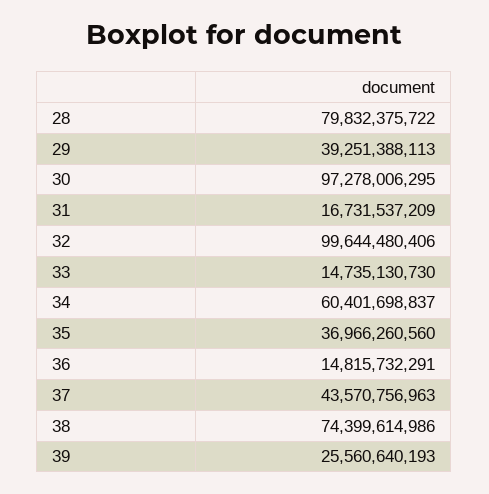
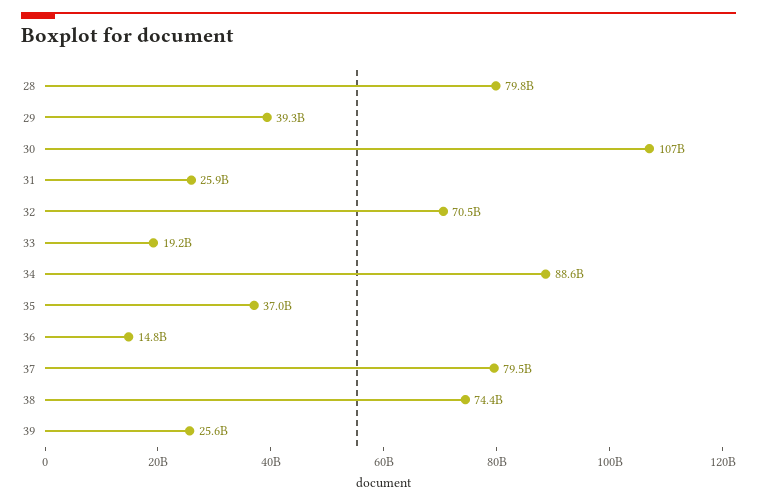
30: 97278006295 -> 107000000000
31: 16731537209 -> 25900000000
32: 99644480406 -> 70500000000
33: 14735130730 -> 19200000000
34: 60401698837 -> 88600000000
37: 43570756963 -> 79500000000

